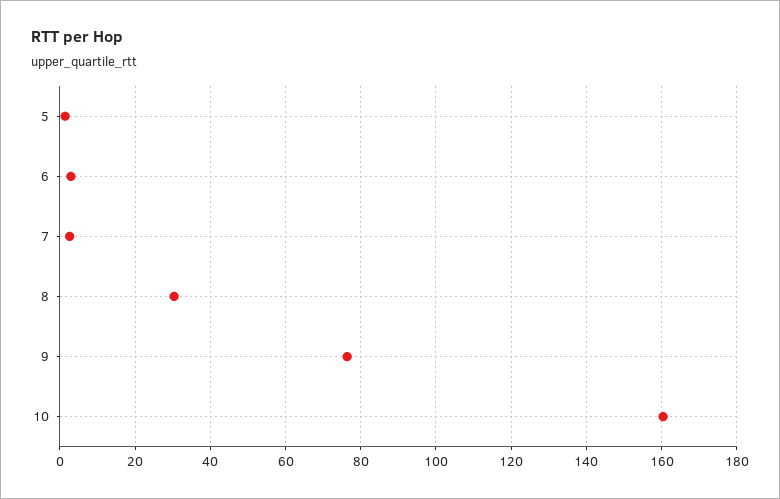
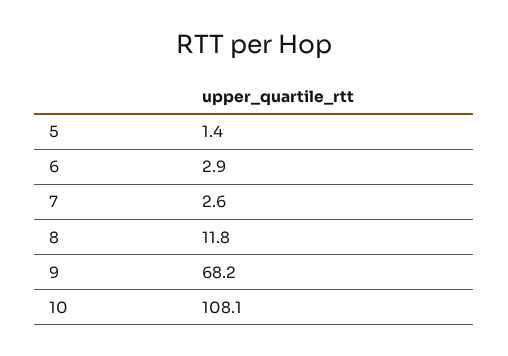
8: 30 -> 11.8
9: 76 -> 68.2
10: 160 -> 108.1

